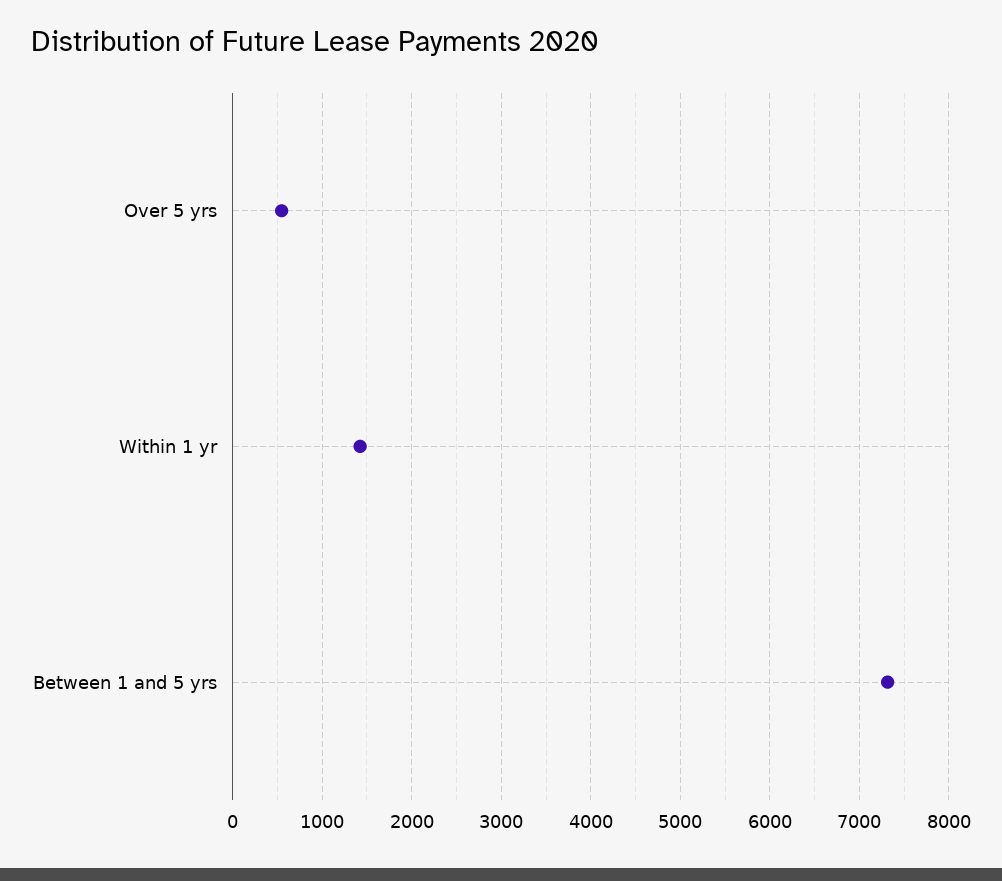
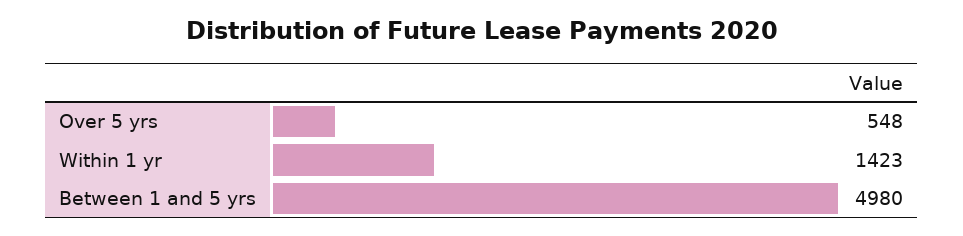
Between 1 and 5 yrs: 7300 -> 4980

